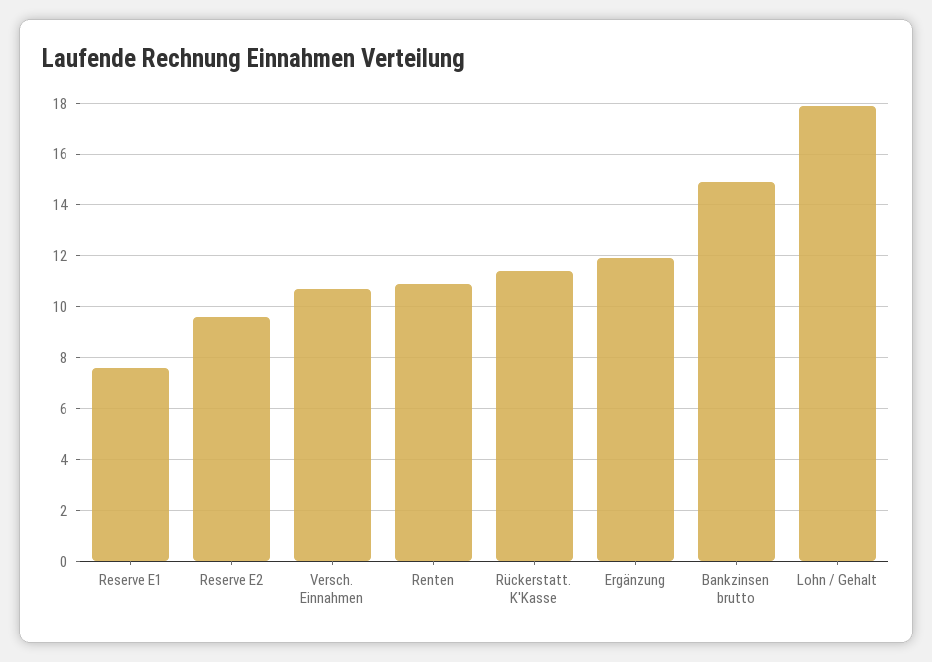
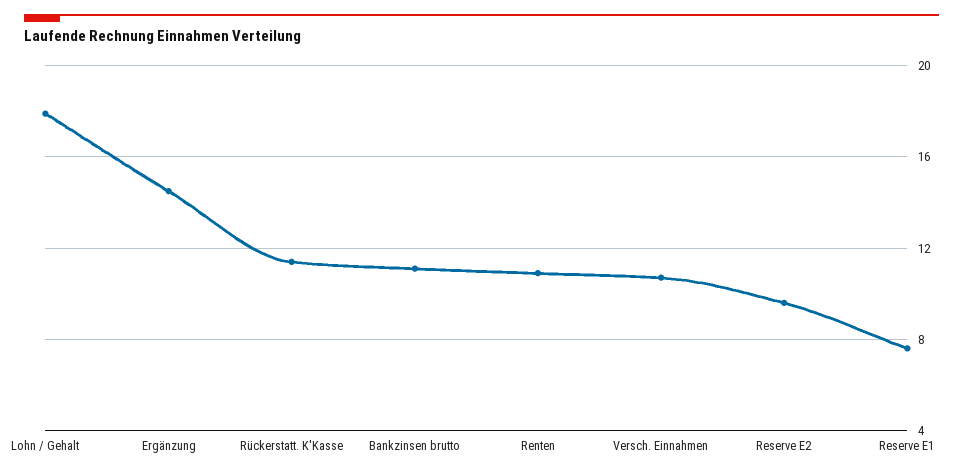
Ergänzung: 12 -> 14.5
Bankzinsen brutto: 15 -> 11

